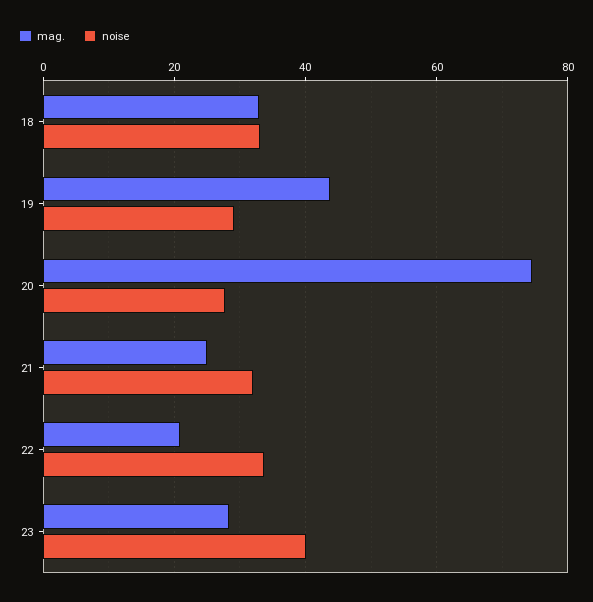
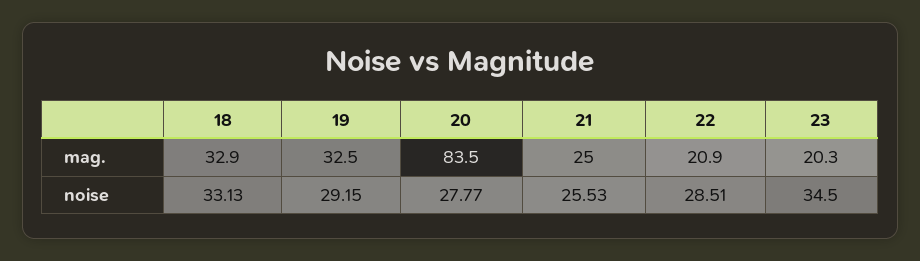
mag., 19: 44 -> 32.5
mag., 20: 74 -> 83.5
noise, 21: 32 -> 25.53
noise, 22: 34 -> 28.51
mag., 23: 28 -> 20.3
noise, 23: 40 -> 34.5

